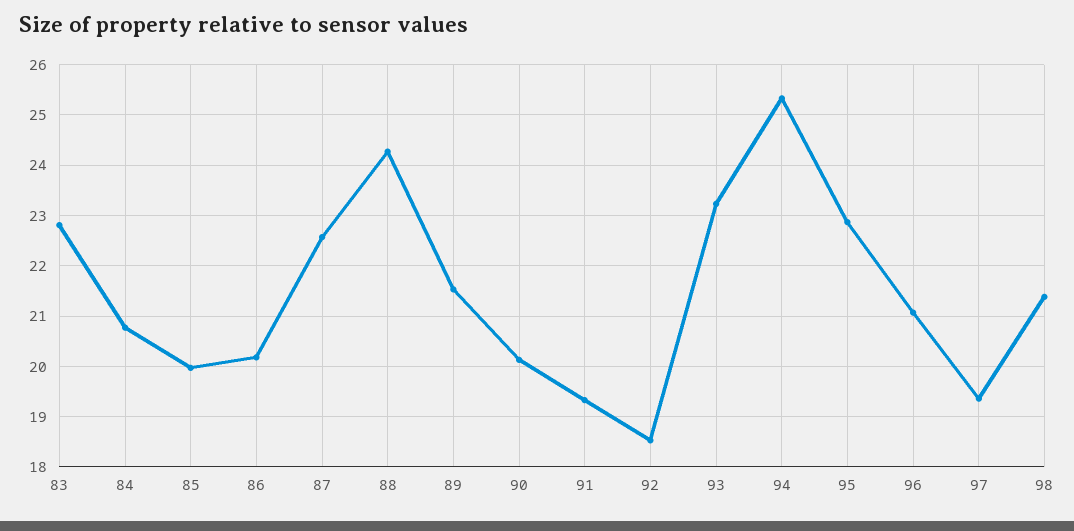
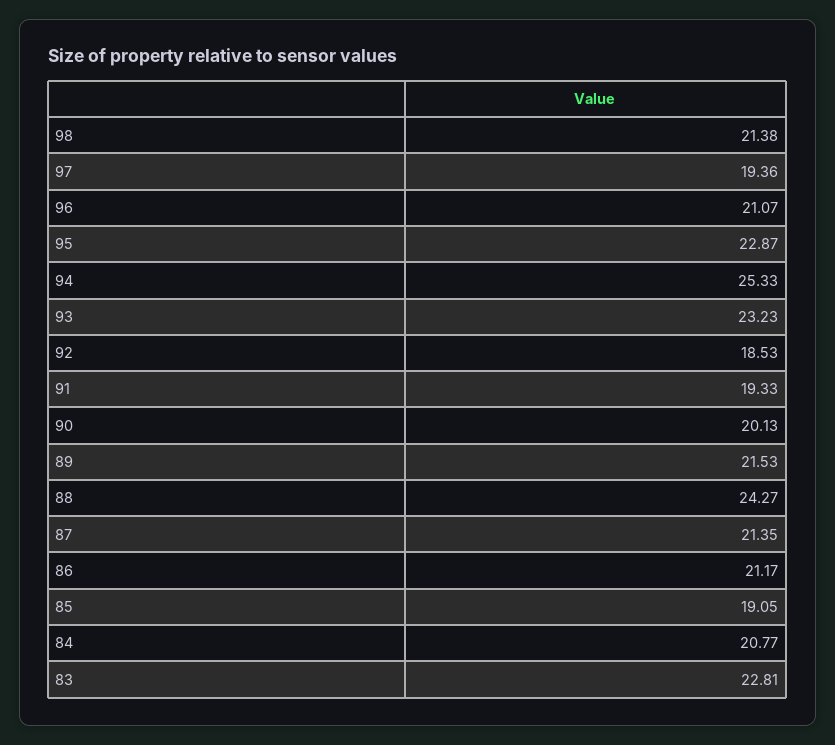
85: 20 -> 19.05
86: 20.2 -> 21.17
87: 22.6 -> 21.35

